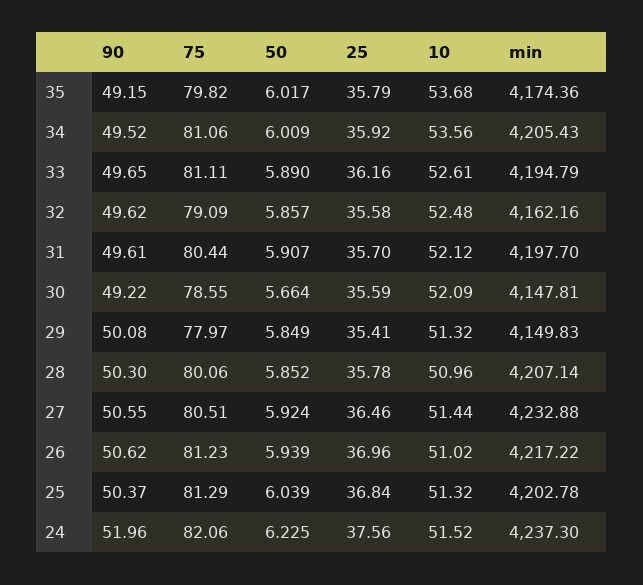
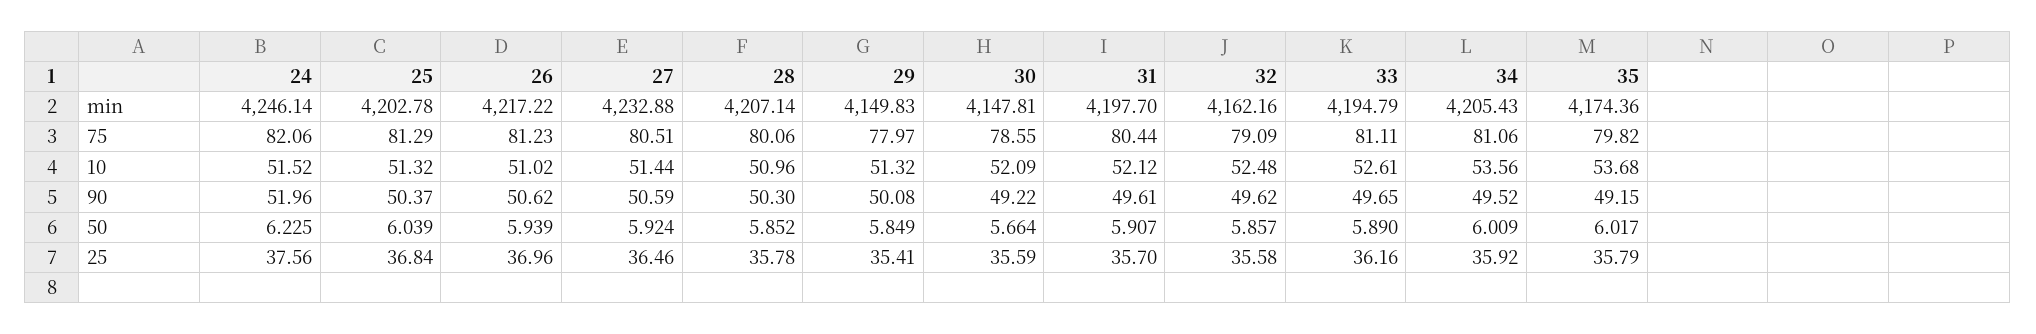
90, 27: 50.55 -> 50.59
min, 24: 4237.3 -> 4246.14

